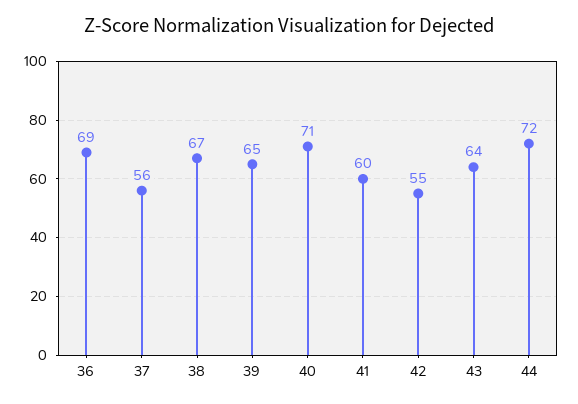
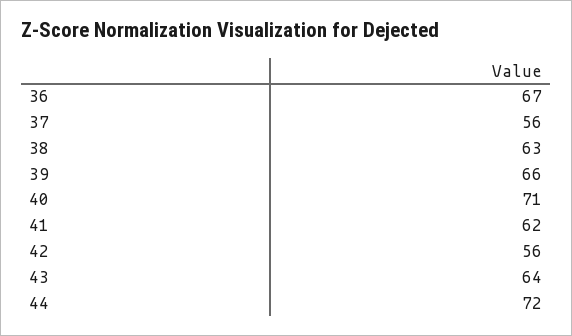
36: 69 -> 67
38: 67 -> 63
39: 65 -> 66
41: 60 -> 62
42: 55 -> 56

